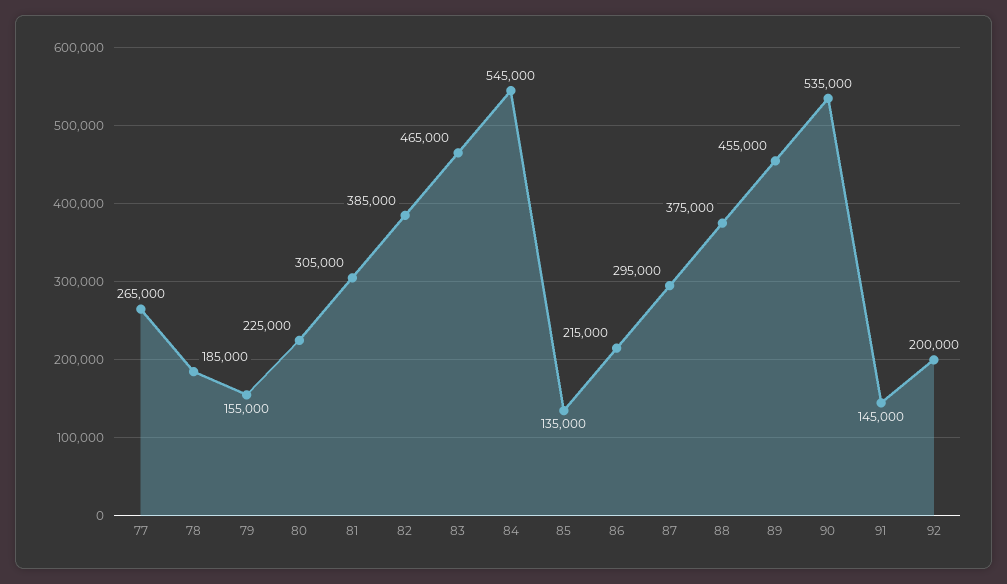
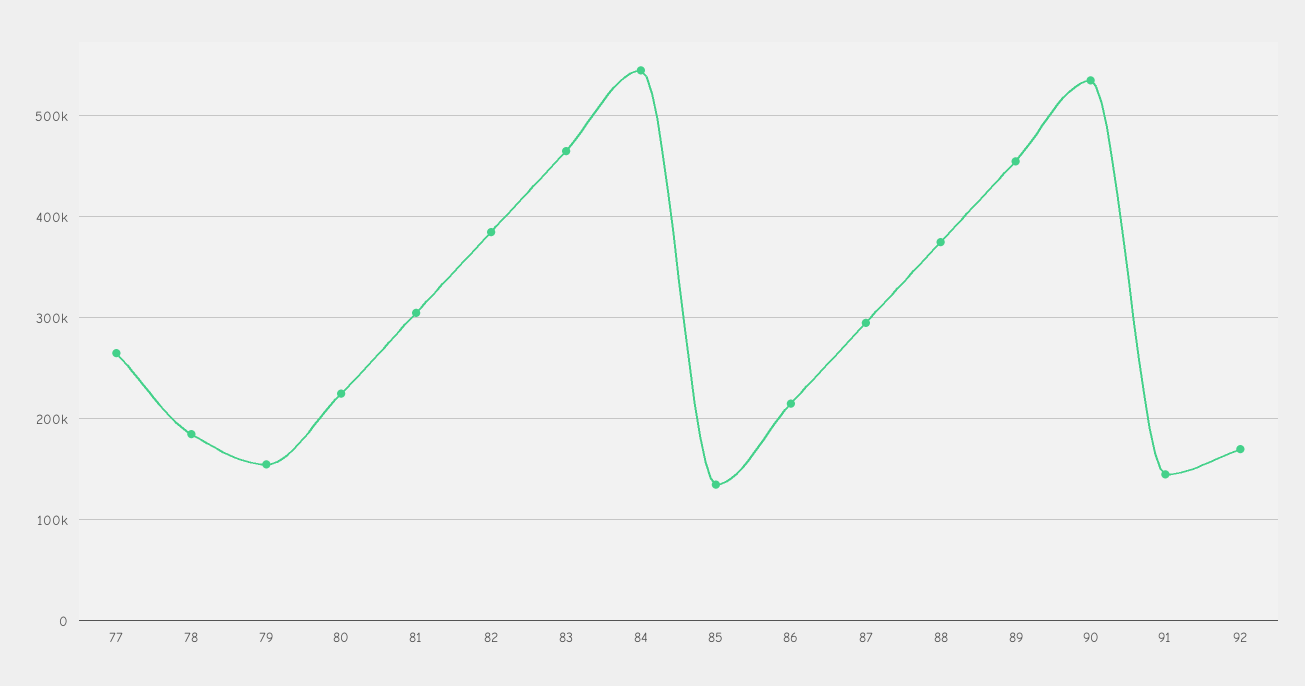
92: 200000 -> 170000

